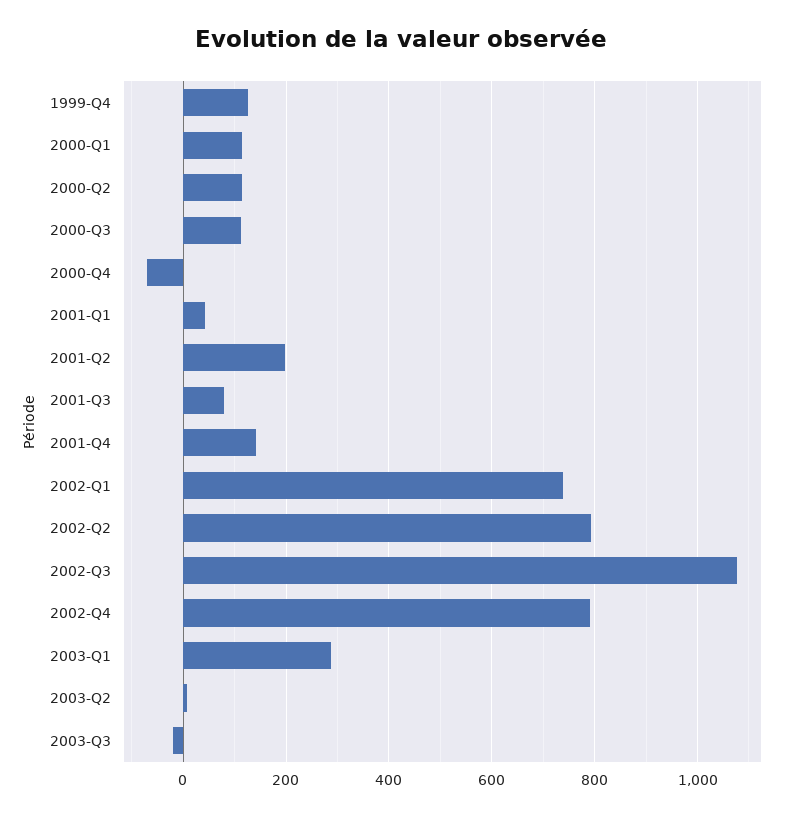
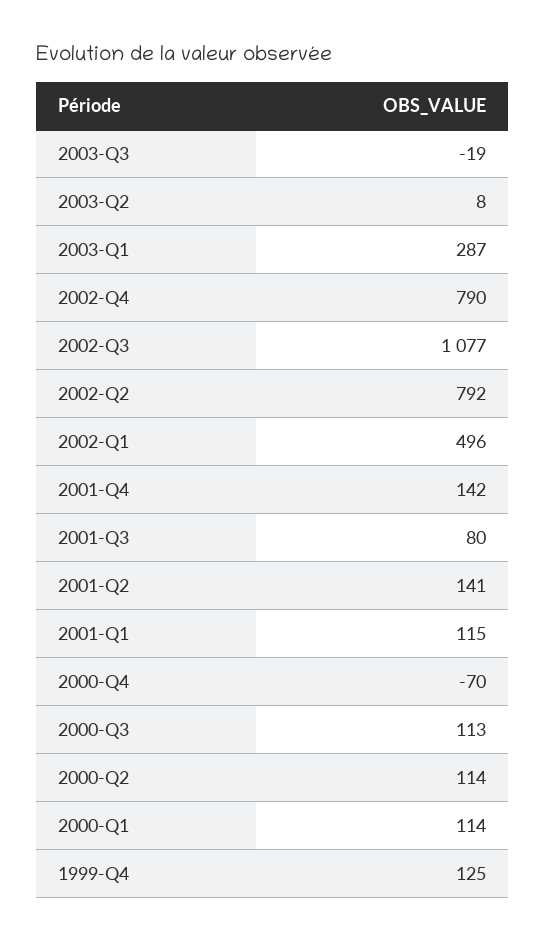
2001-Q1: 40 -> 115
2001-Q2: 200 -> 141
2002-Q1: 740 -> 496

